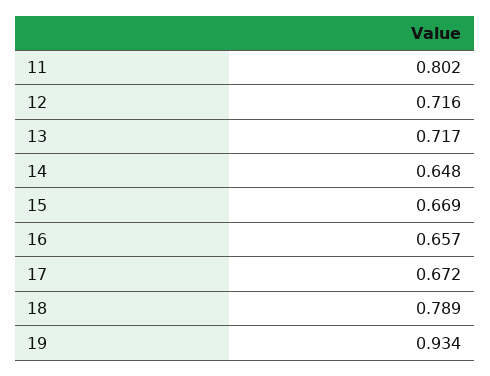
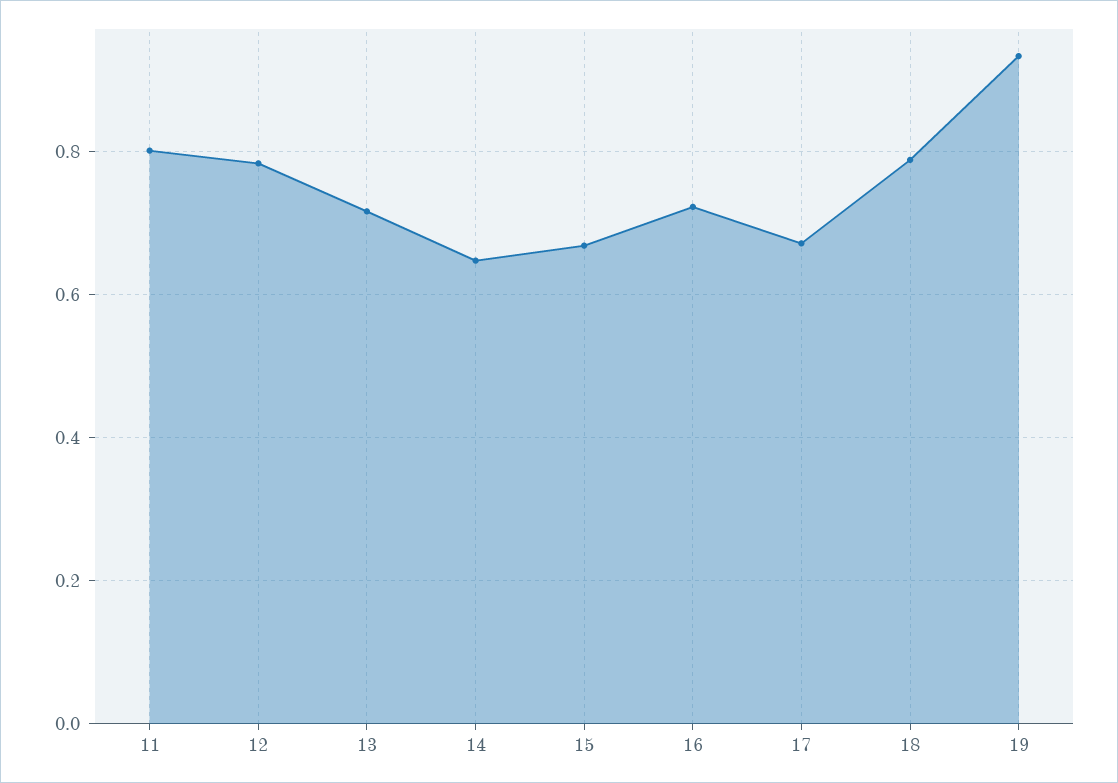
12: 0.716 -> 0.78
16: 0.657 -> 0.72

